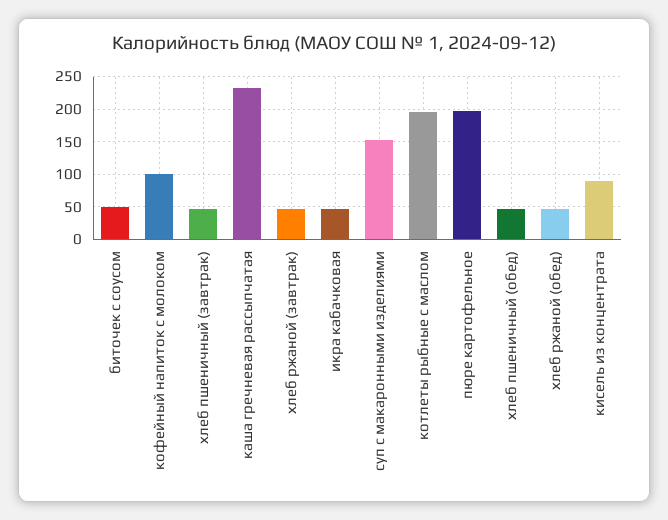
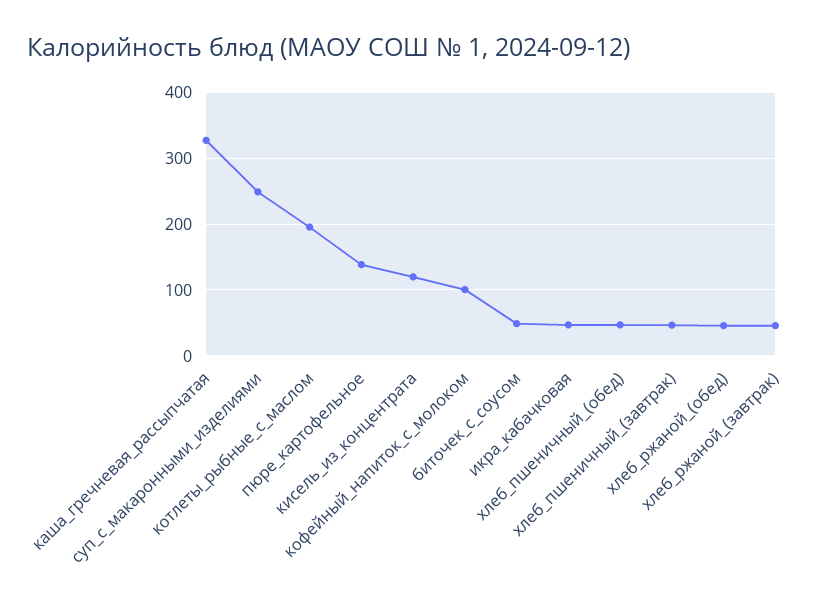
каша гречневая рассыпчатая: 230 -> 330
суп с макаронными изделиями: 150 -> 250
пюре картофельное: 200 -> 140
кисель из концентрата: 90 -> 120

